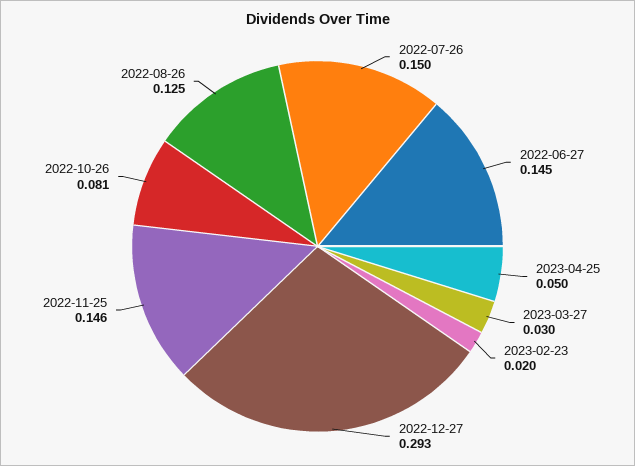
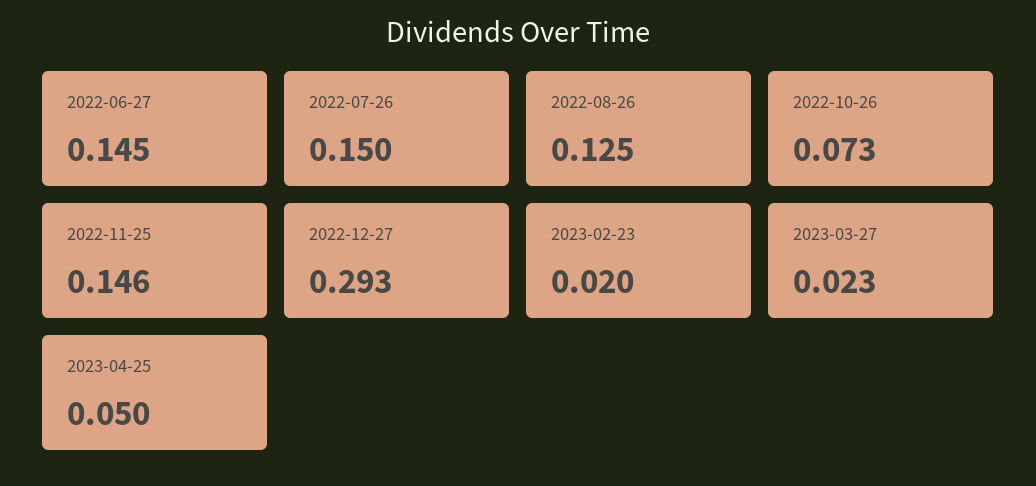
2023-03-27: 0.03 -> 0.023
2022-10-26: 0.081 -> 0.073

